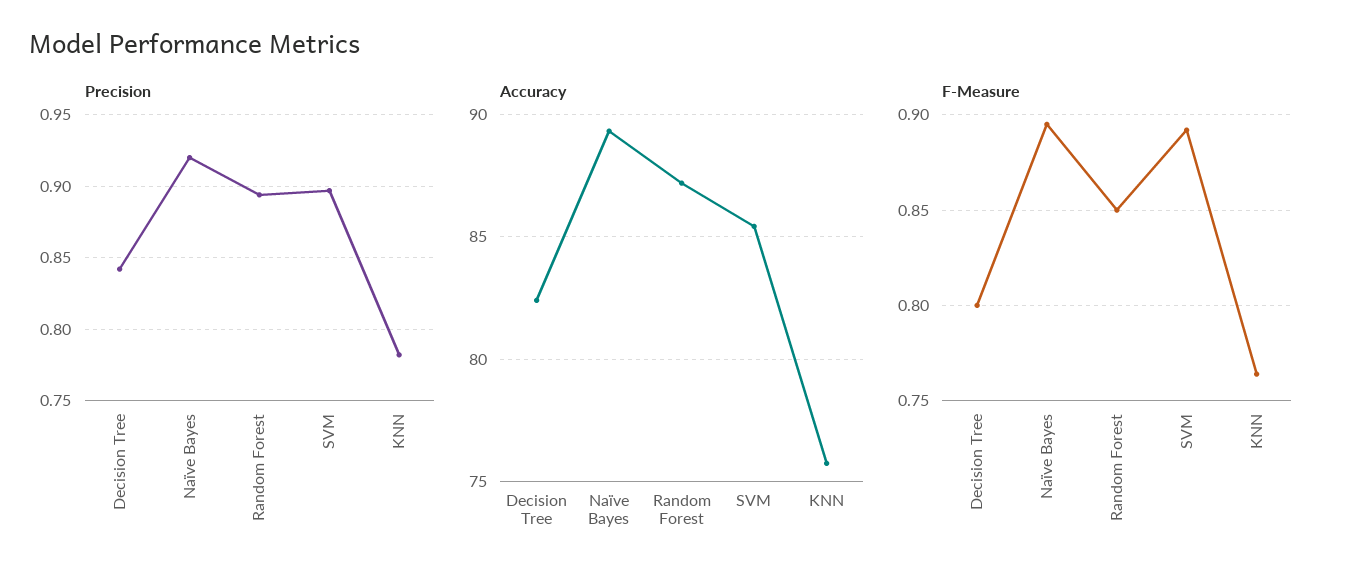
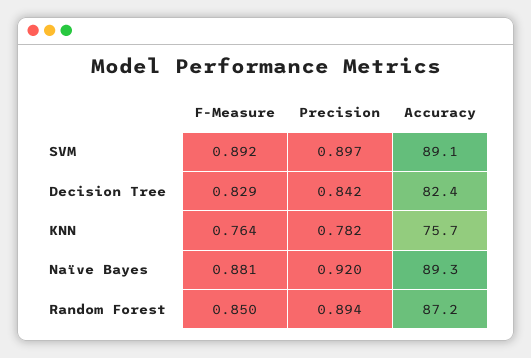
Accuracy, SVM: 85.5 -> 89.1
F-Measure, Decision Tree: 0.8 -> 0.829
F-Measure, Naïve Bayes: 0.895 -> 0.881

